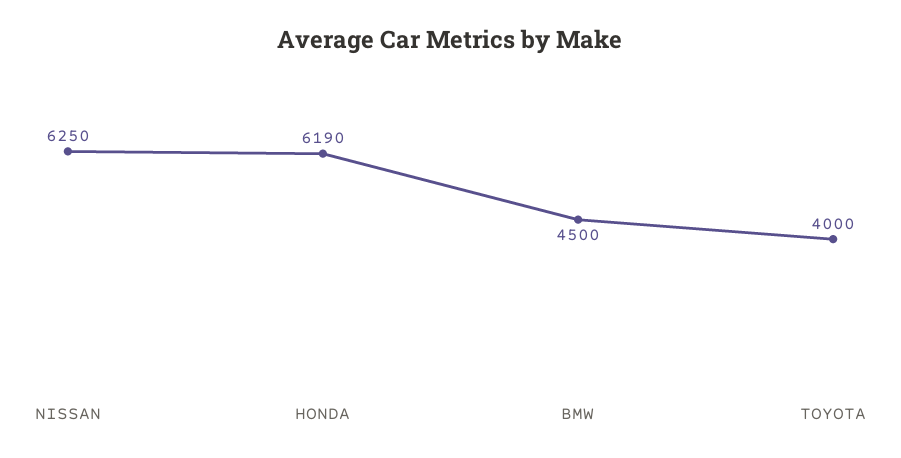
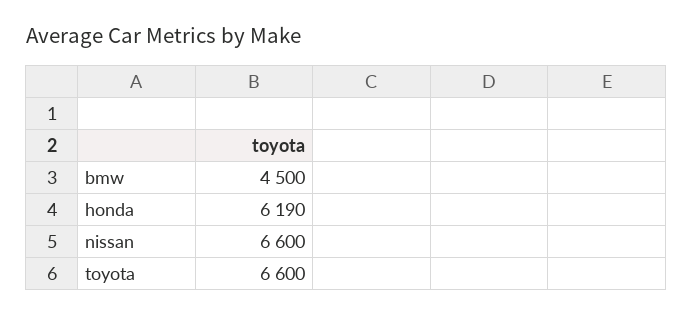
NISSAN: 6250 -> 6600
TOYOTA: 4000 -> 6600

